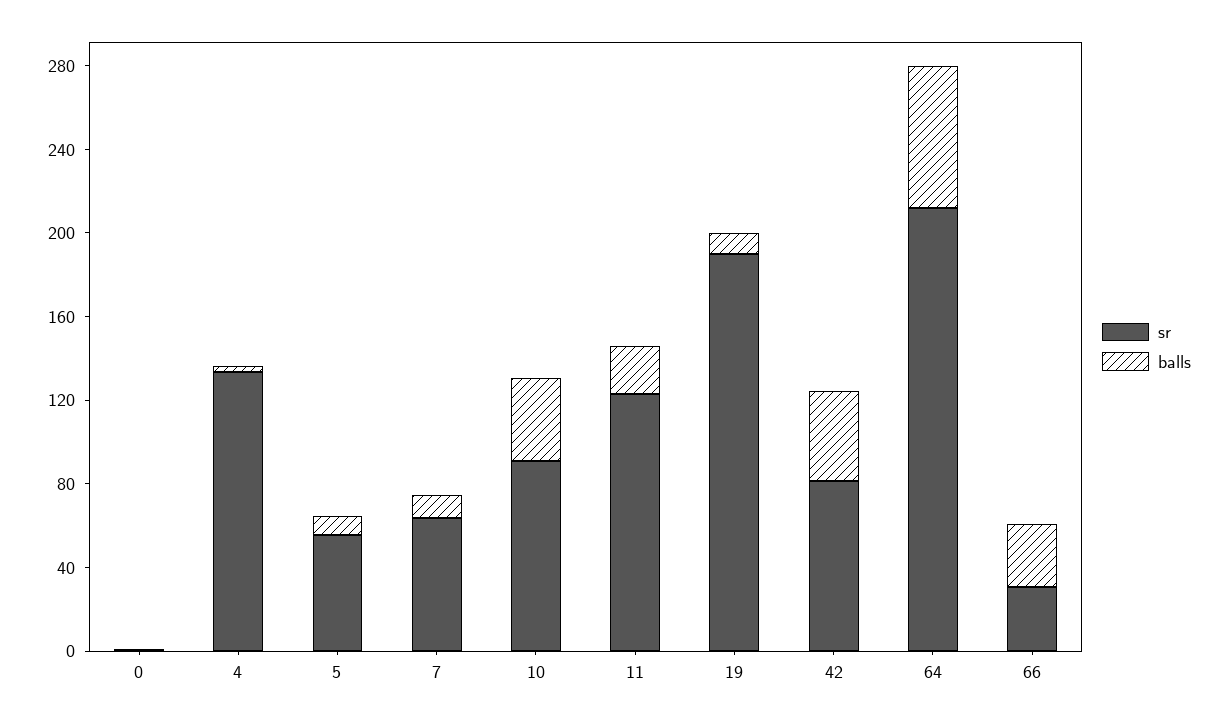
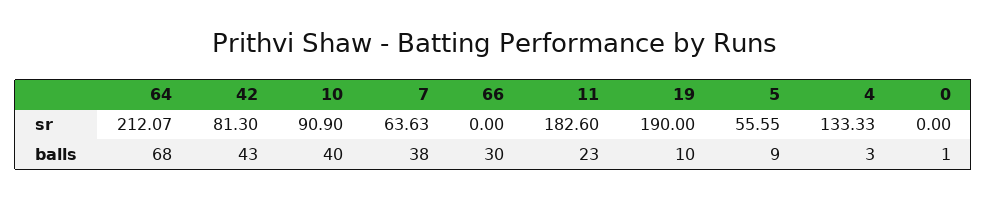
balls, 7: 10 -> 38
sr, 11: 120 -> 182.6
sr, 66: 30 -> 0

